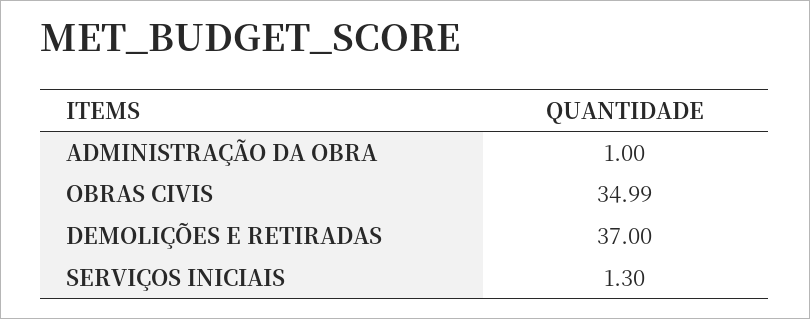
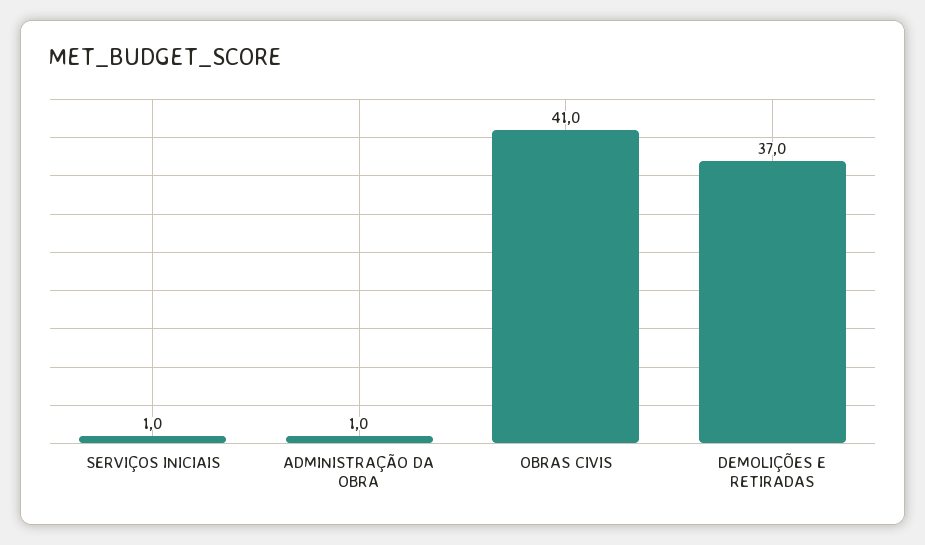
OBRAS CIVIS: 34.99 -> 41
SERVIÇOS INICIAIS: 1.3 -> 1

